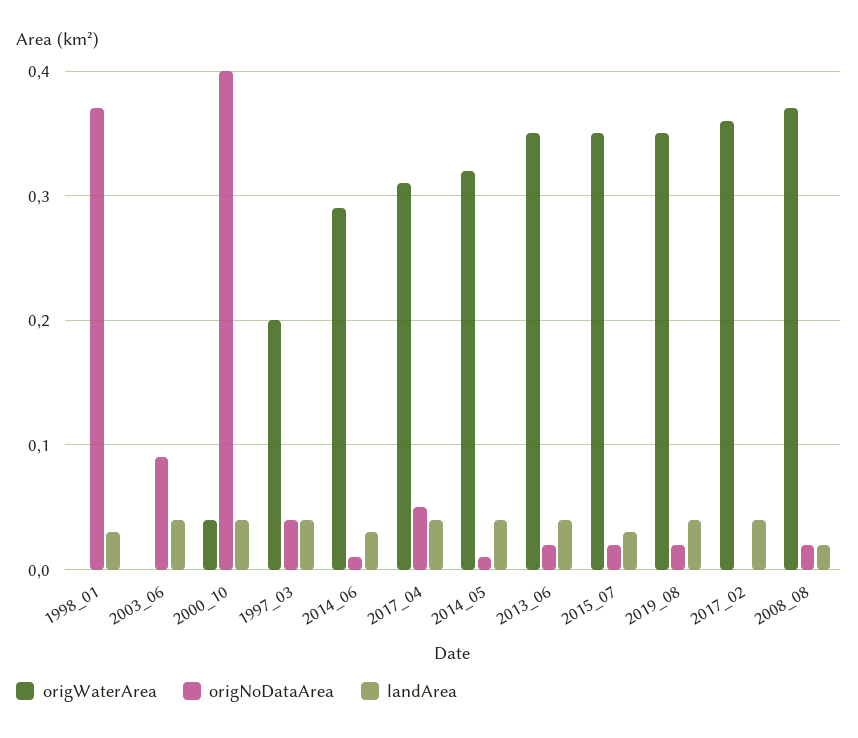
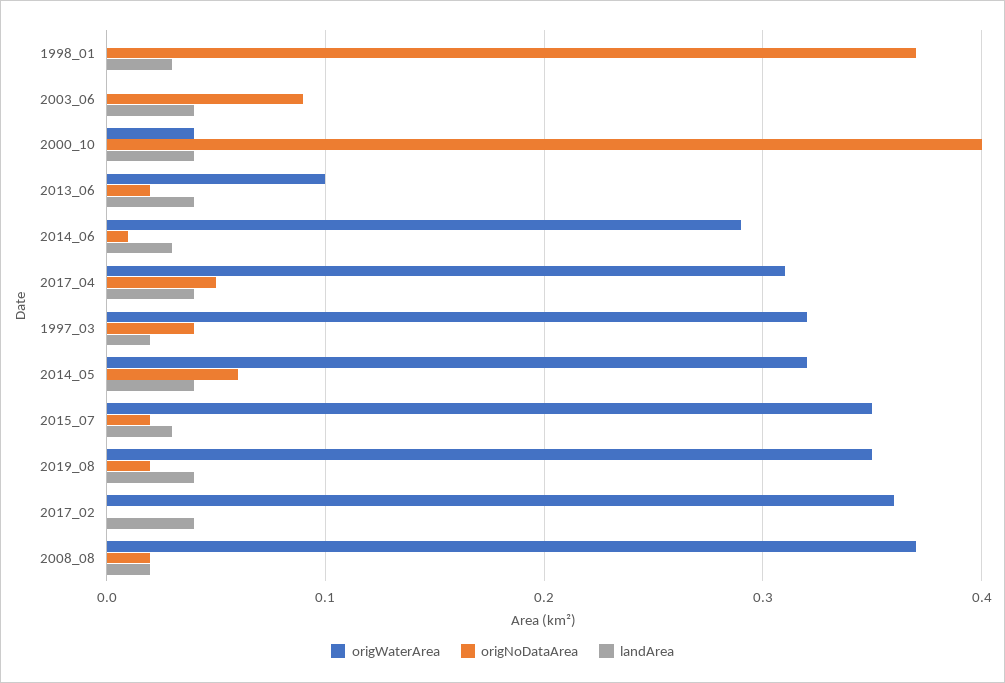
origWaterArea, 1997_03: 0.2 -> 0.32
landArea, 1997_03: 0.04 -> 0.02
origNoDataArea, 2014_05: 0.01 -> 0.06
origWaterArea, 2013_06: 0.35 -> 0.1

